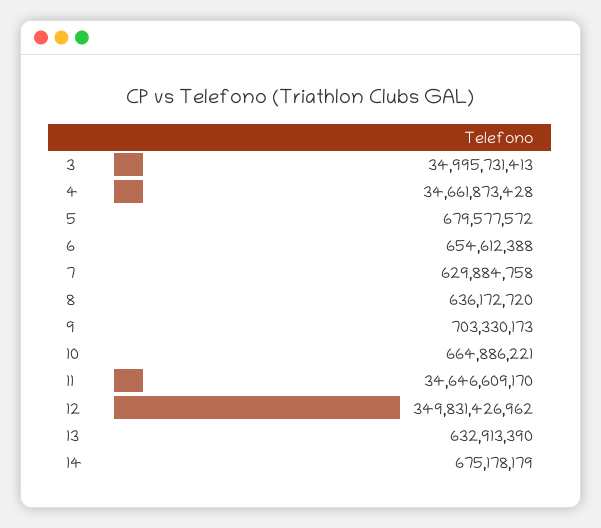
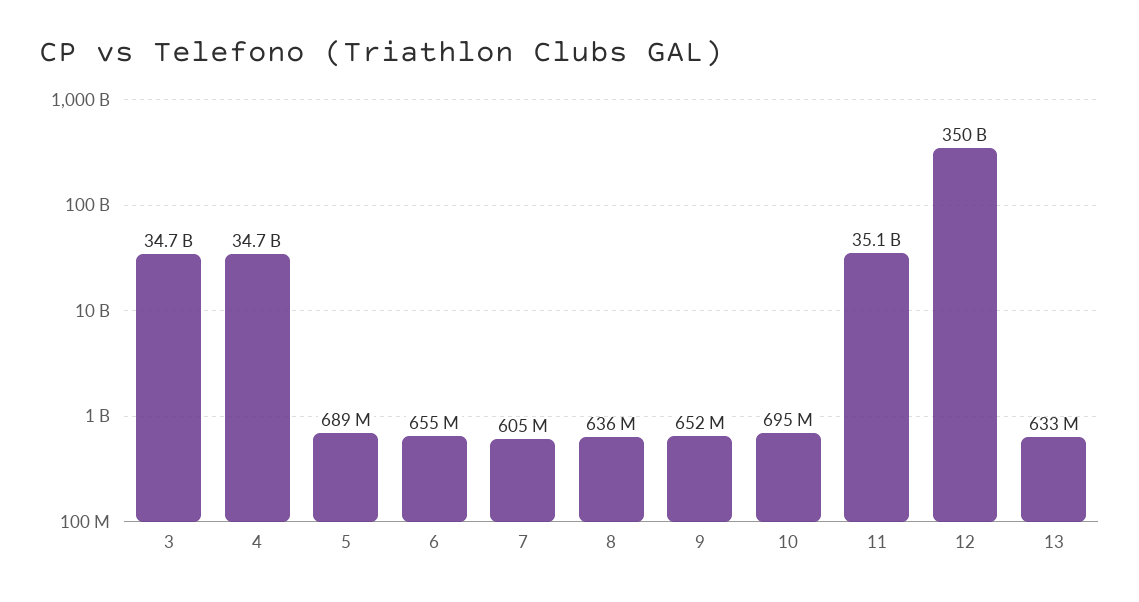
3: 34995731413 -> 34700000000
5: 679577572 -> 689000000
7: 629884758 -> 605000000
9: 703330173 -> 652000000
10: 664886221 -> 695000000
11: 34646609170 -> 35100000000
14: 675178179 -> none

